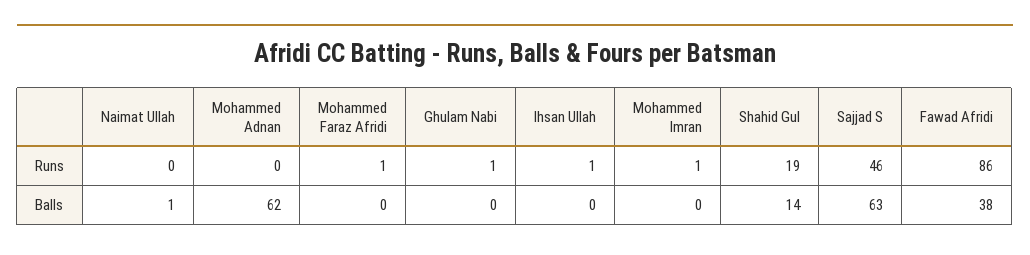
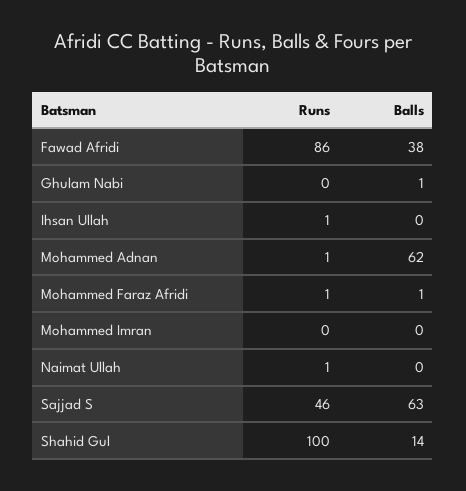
Naimat Ullah, Runs: 0 -> 1
Mohammed Adnan, Runs: 0 -> 1
Ghulam Nabi, Runs: 1 -> 0
Mohammed Imran, Runs: 1 -> 0
Shahid Gul, Runs: 19 -> 100
Naimat Ullah, Balls: 1 -> 0
Mohammed Faraz Afridi, Balls: 0 -> 1
Ghulam Nabi, Balls: 0 -> 1

